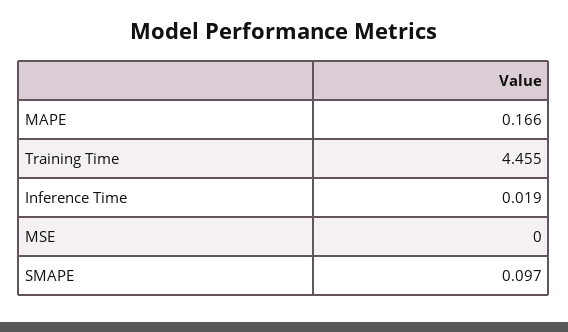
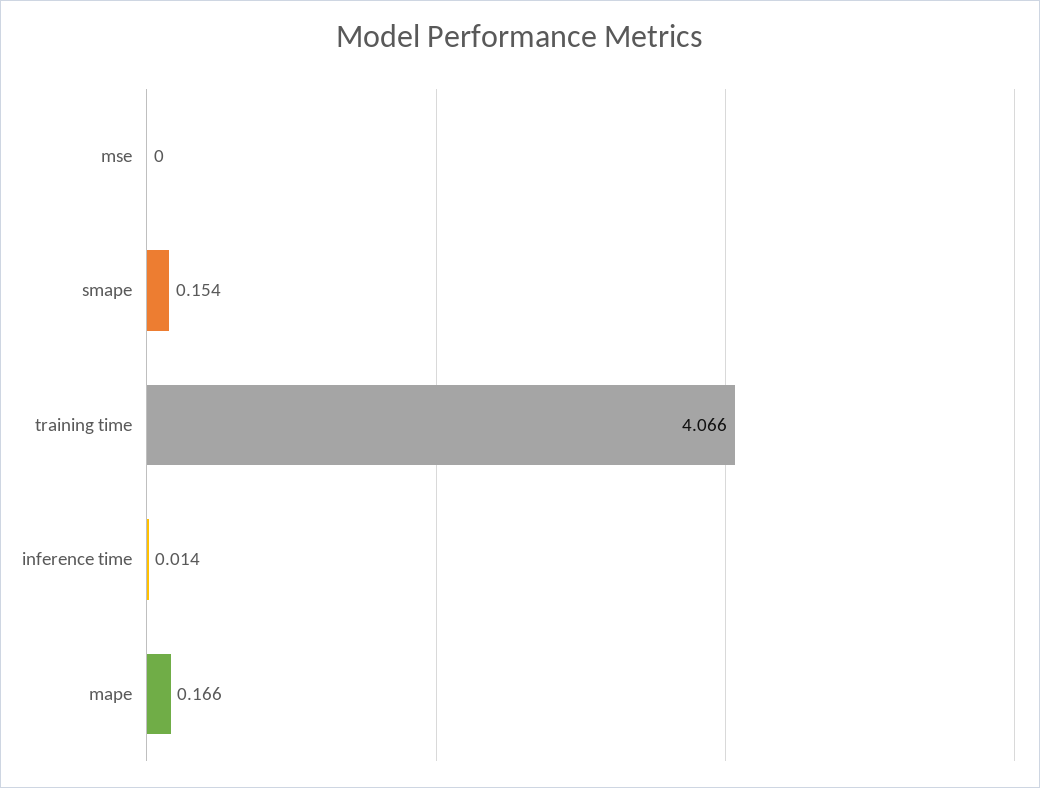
Training Time: 4.455 -> 4.066
Inference Time: 0.019 -> 0.014
SMAPE: 0.097 -> 0.154

